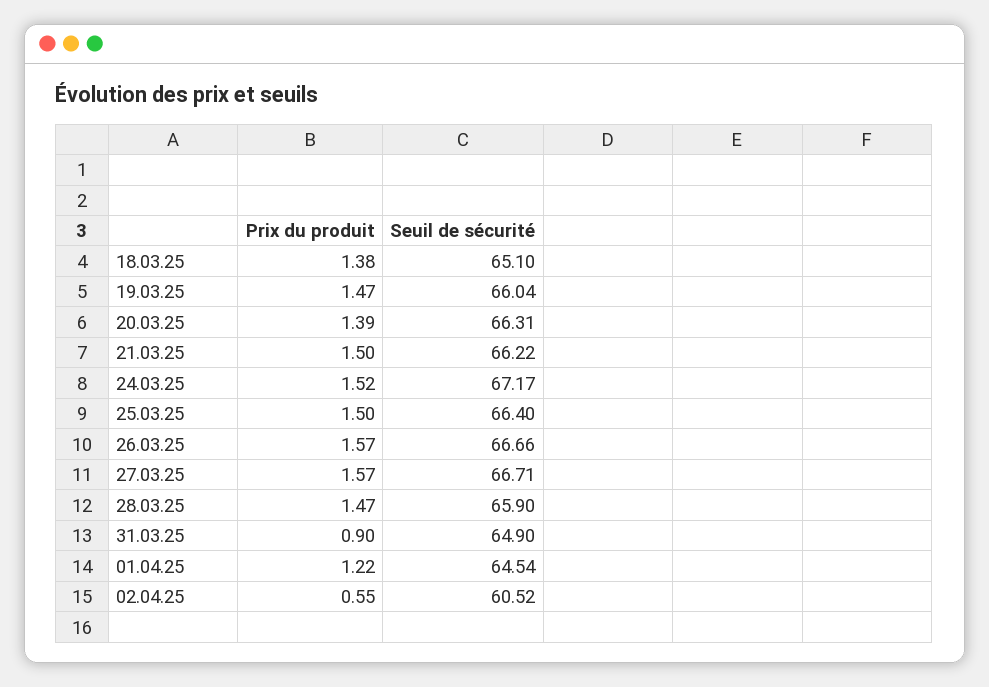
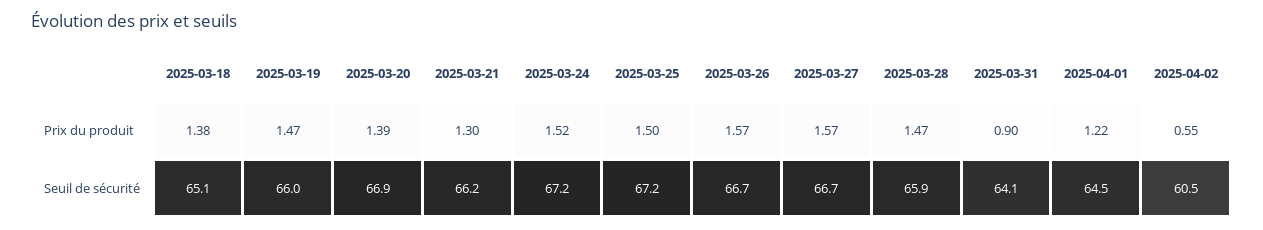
Seuil de sécurité, 20.03.25: 66.31 -> 66.9
Prix du produit, 21.03.25: 1.5 -> 1.3
Seuil de sécurité, 25.03.25: 66.4 -> 67.2
Seuil de sécurité, 31.03.25: 64.9 -> 64.1

